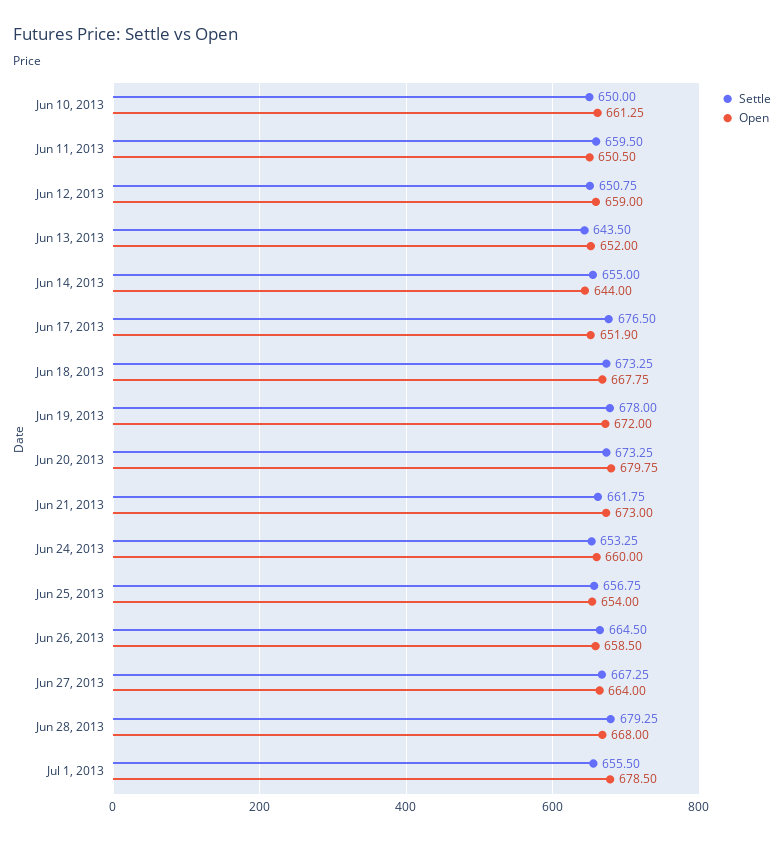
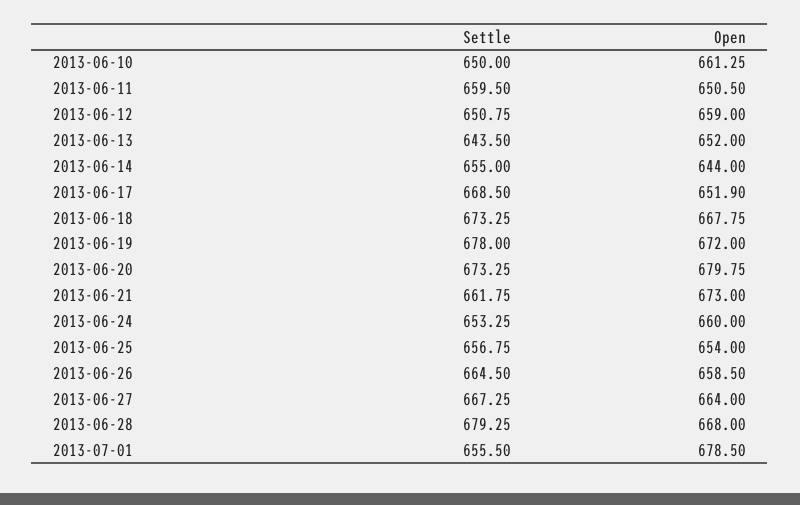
Settle, Jun 17, 2013: 676.5 -> 668.5

